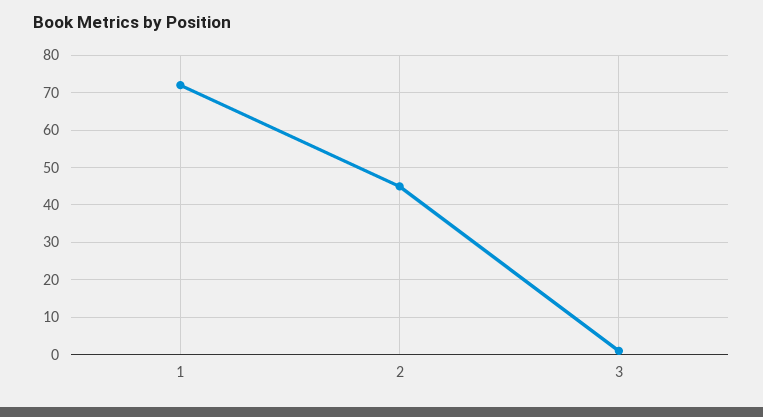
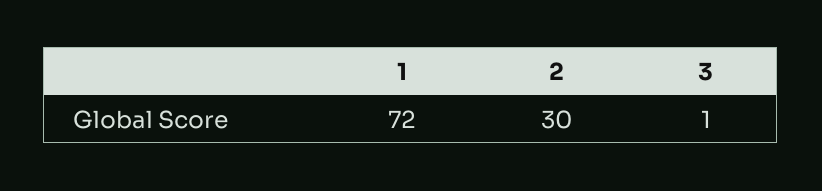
2: 45 -> 30

